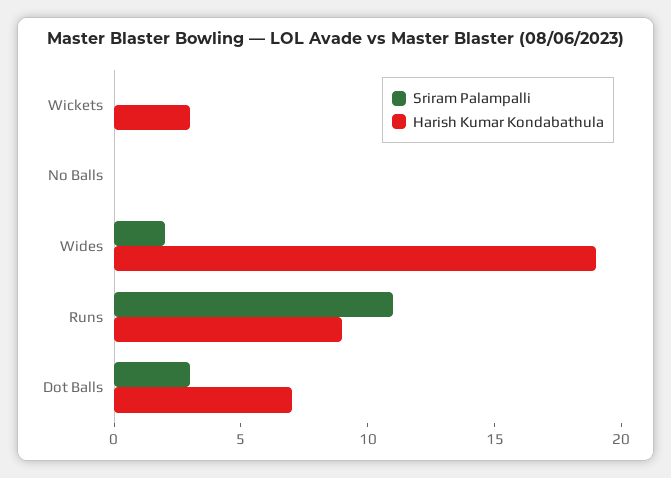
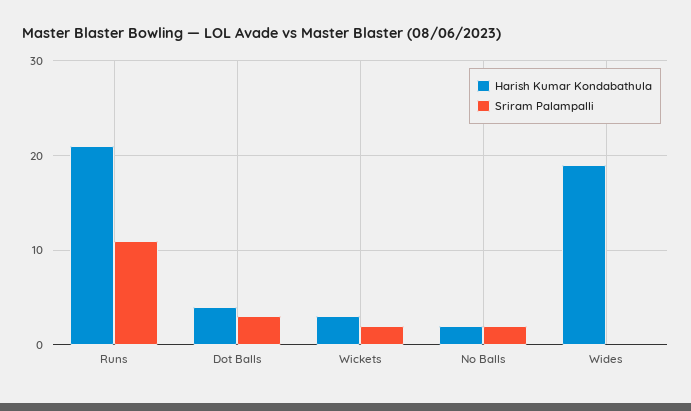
Sriram Palampalli, Wickets: 0 -> 2
Sriram Palampalli, No Balls: 0 -> 2
Harish Kumar Kondabathula, No Balls: 0 -> 2
Sriram Palampalli, Wides: 2 -> 0
Harish Kumar Kondabathula, Runs: 9 -> 21
Harish Kumar Kondabathula, Dot Balls: 7 -> 4

